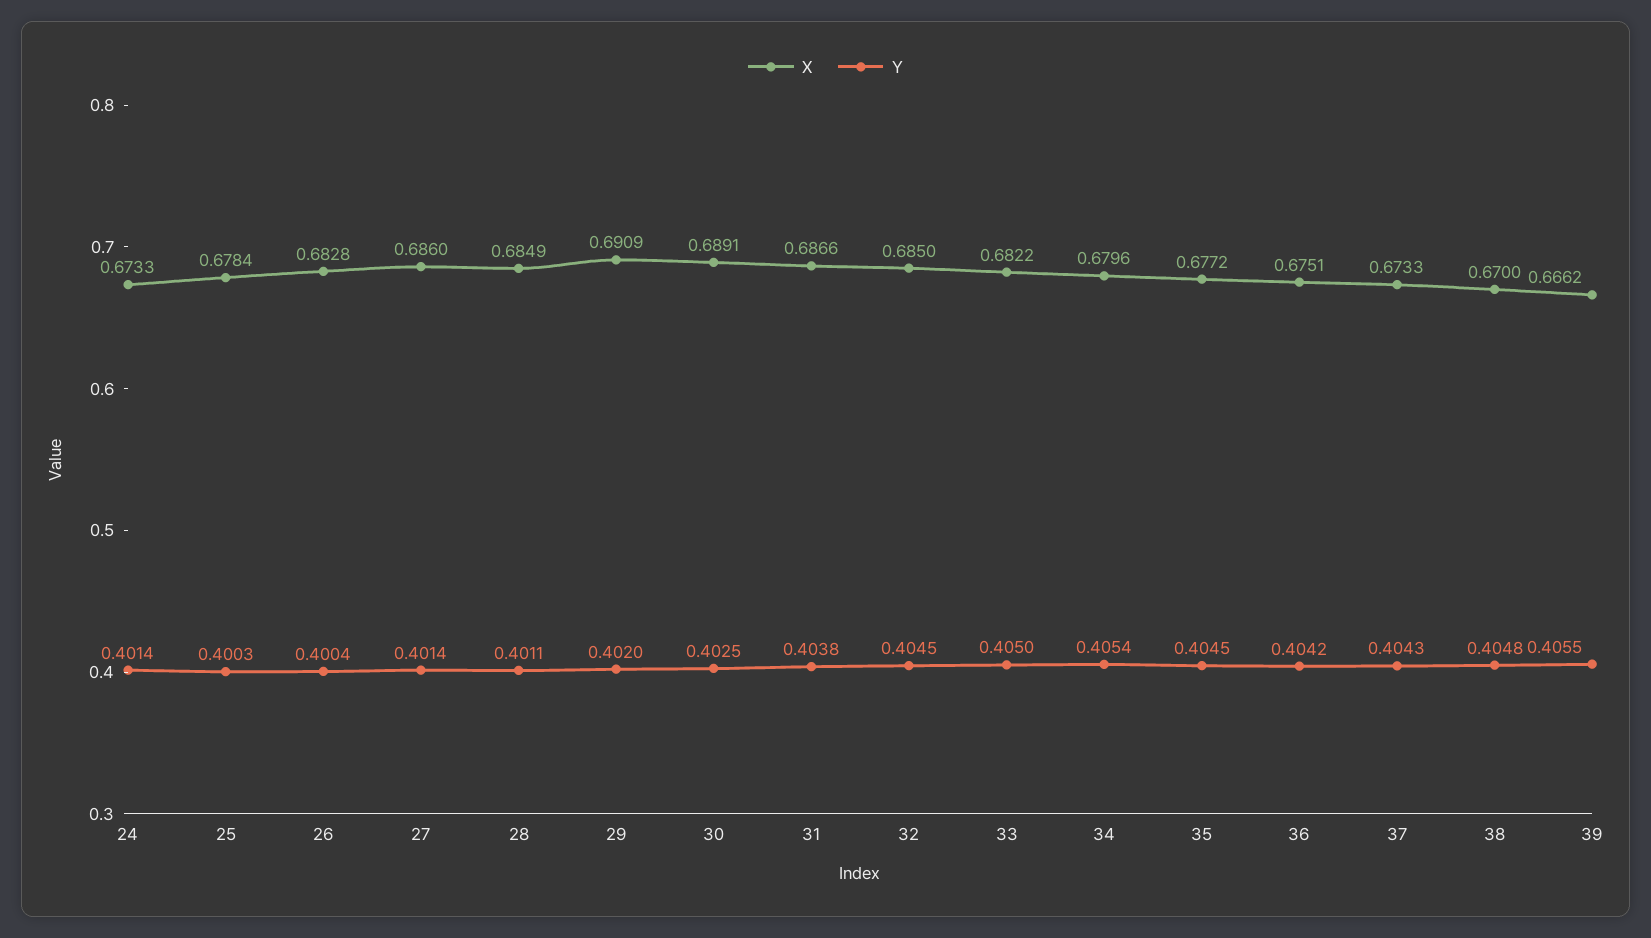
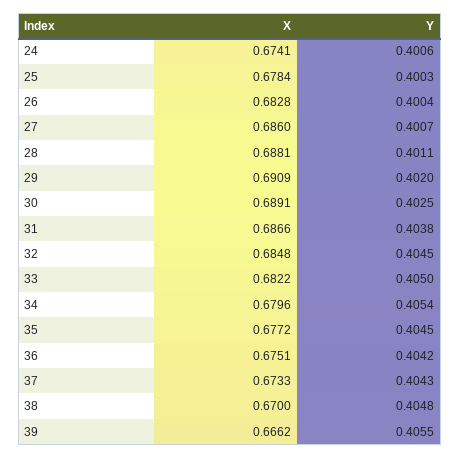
X, 24: 0.6733 -> 0.6741
Y, 24: 0.4014 -> 0.4006
Y, 27: 0.4014 -> 0.4007
X, 28: 0.6849 -> 0.6881
X, 32: 0.685 -> 0.6848

